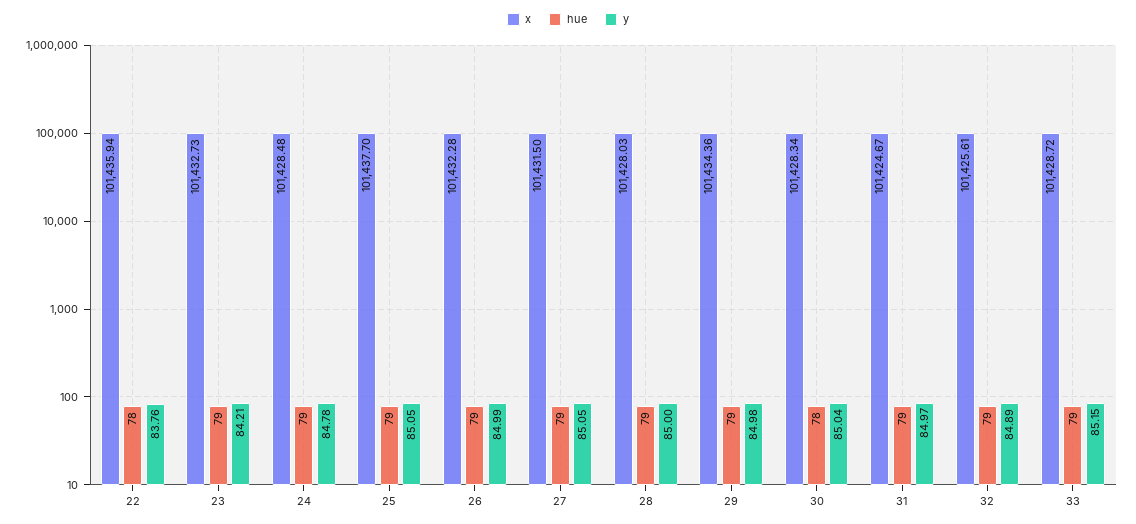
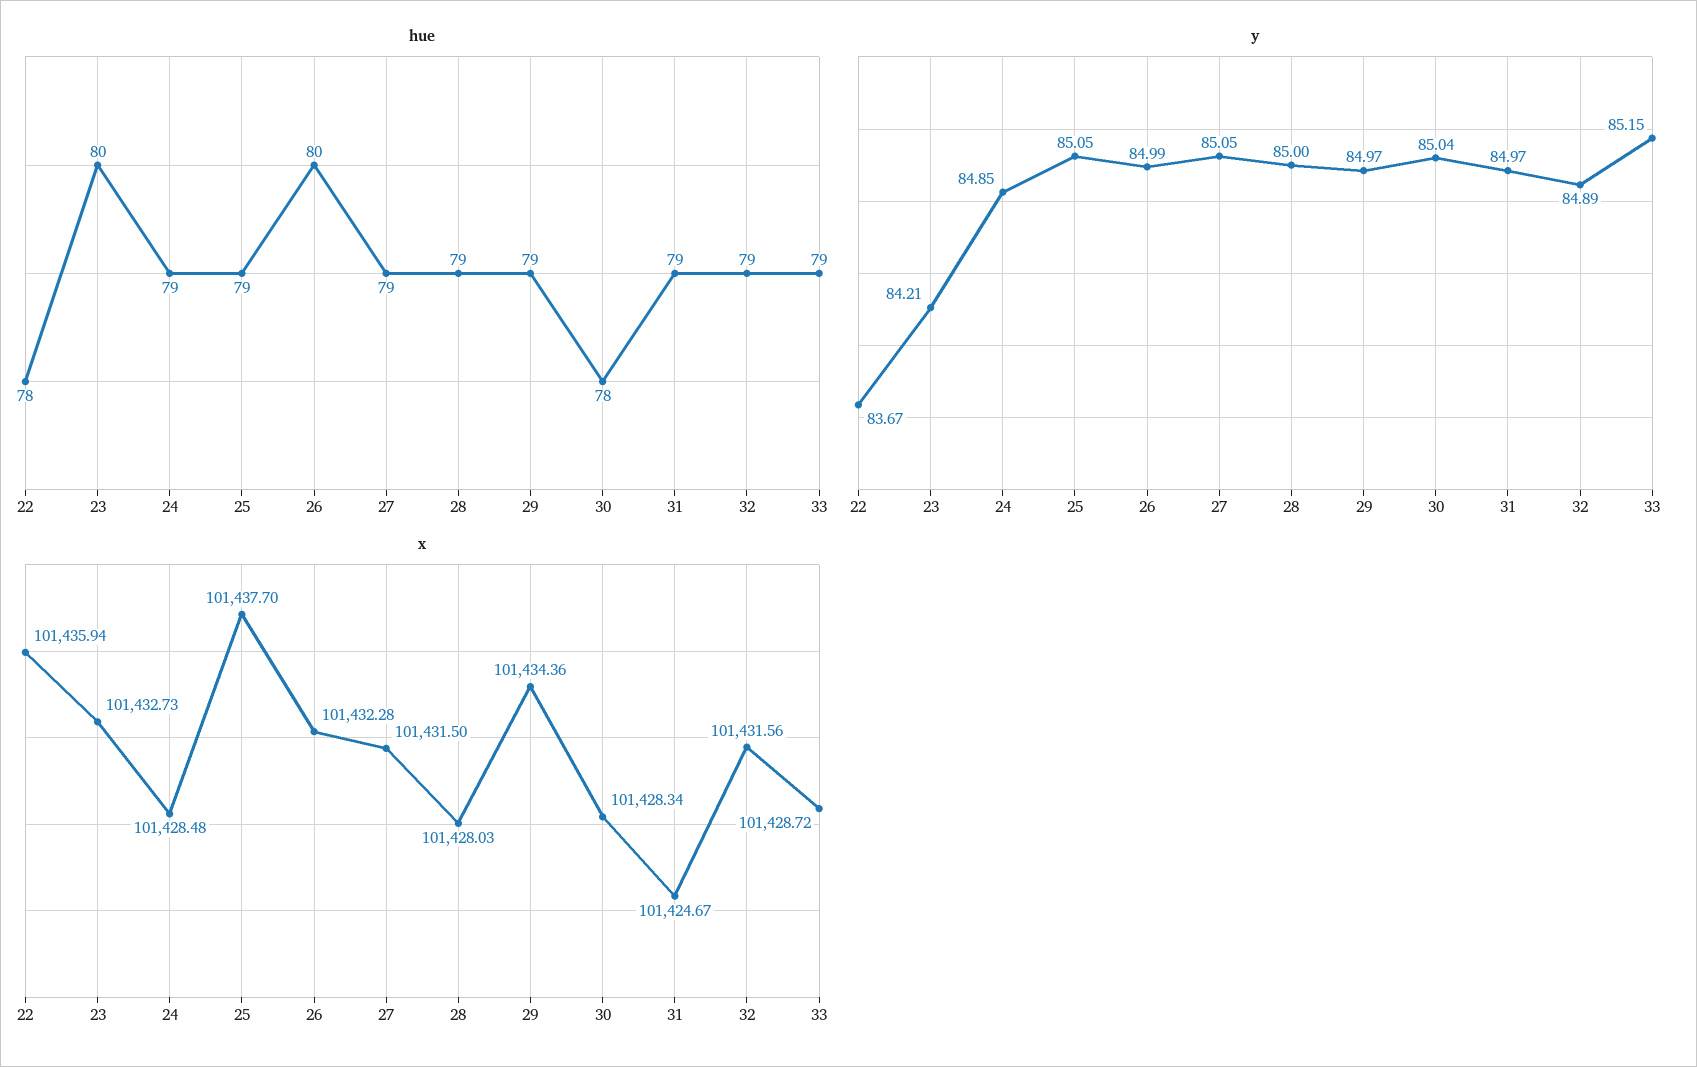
y, 22: 83.76 -> 83.67
hue, 23: 79 -> 80
y, 24: 84.78 -> 84.85
hue, 26: 79 -> 80
y, 29: 84.98 -> 84.97
x, 32: 101425.61 -> 101431.56

